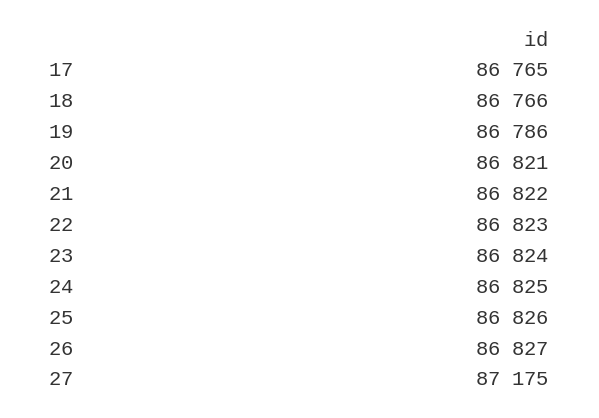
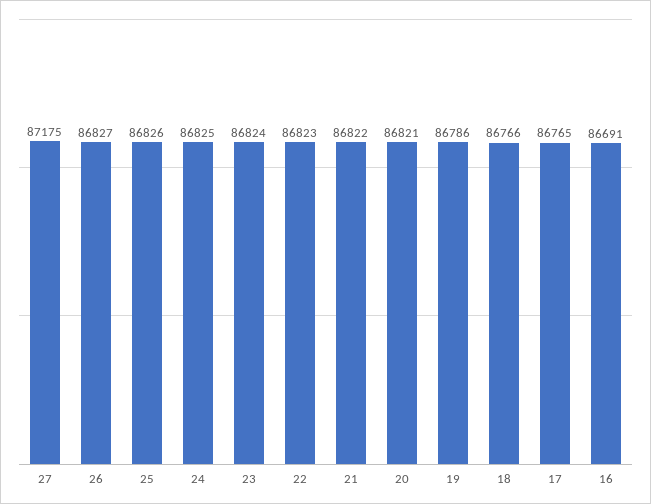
16: none -> 86691

